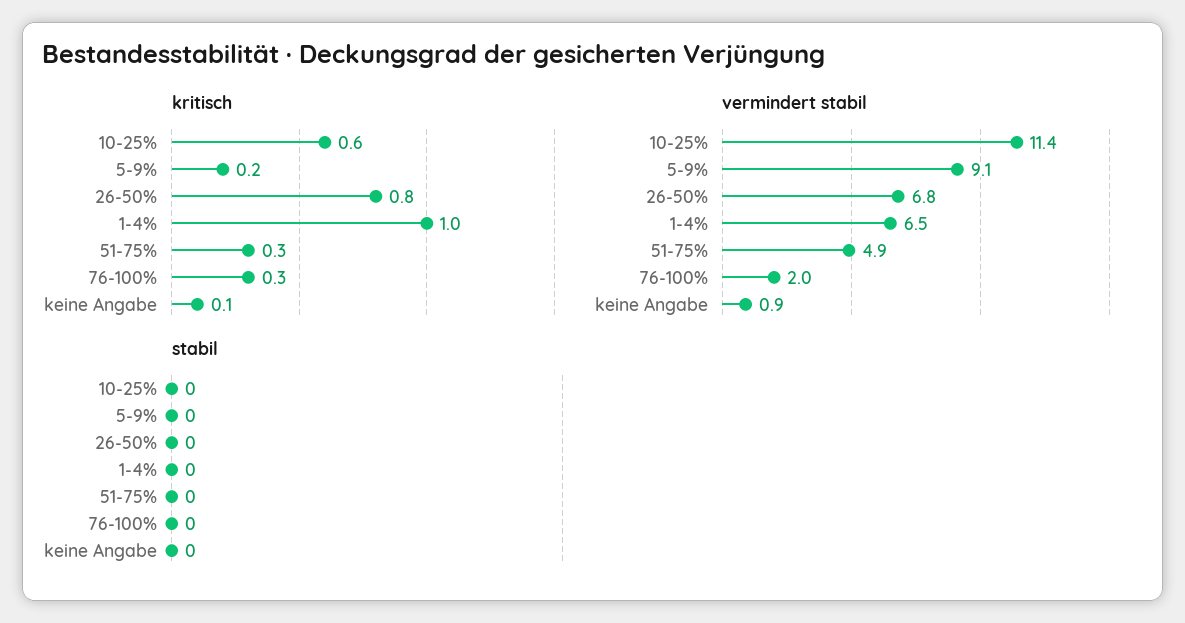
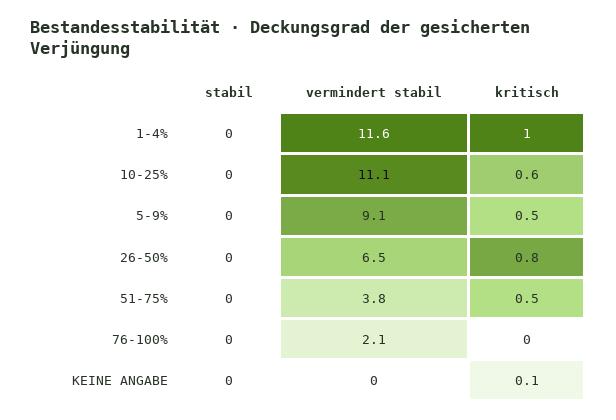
kritisch, 5-9%: 0.2 -> 0.5
kritisch, 51-75%: 0.3 -> 0.5
kritisch, 76-100%: 0.3 -> 0
vermindert stabil, 10-25%: 11.4 -> 11.1
vermindert stabil, 26-50%: 6.8 -> 6.5
vermindert stabil, 1-4%: 6.5 -> 11.6
vermindert stabil, 51-75%: 4.9 -> 3.8
vermindert stabil, 76-100%: 2 -> 2.1
vermindert stabil, keine Angabe: 0.9 -> 0

